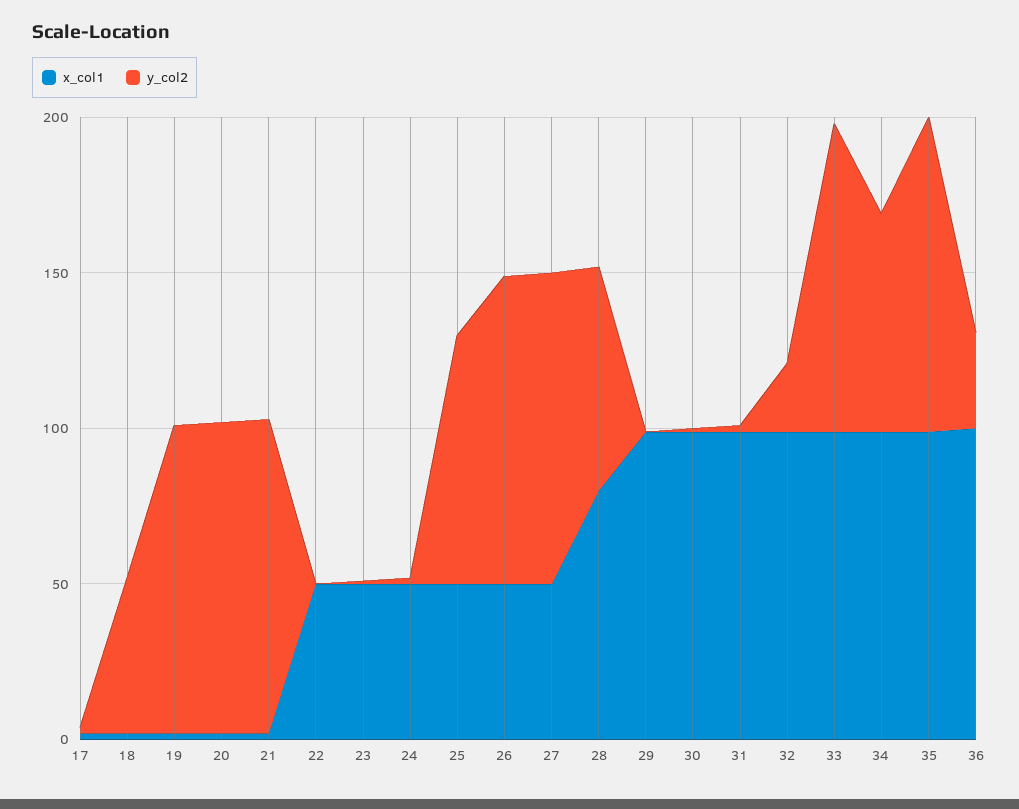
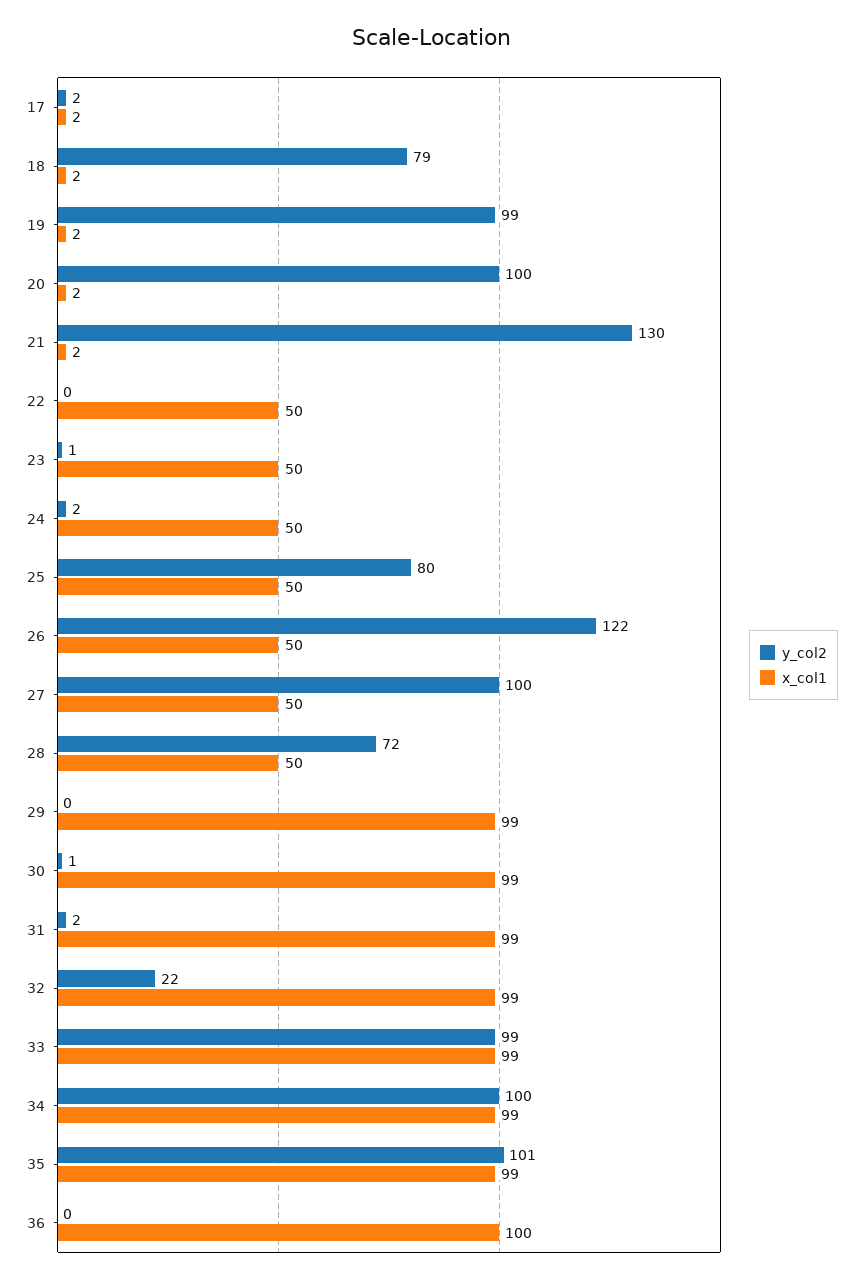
y_col2, 18: 50 -> 79
y_col2, 21: 100 -> 130
y_col2, 26: 100 -> 122
x_col1, 28: 80 -> 50
y_col2, 34: 70 -> 100
y_col2, 36: 30 -> 0

